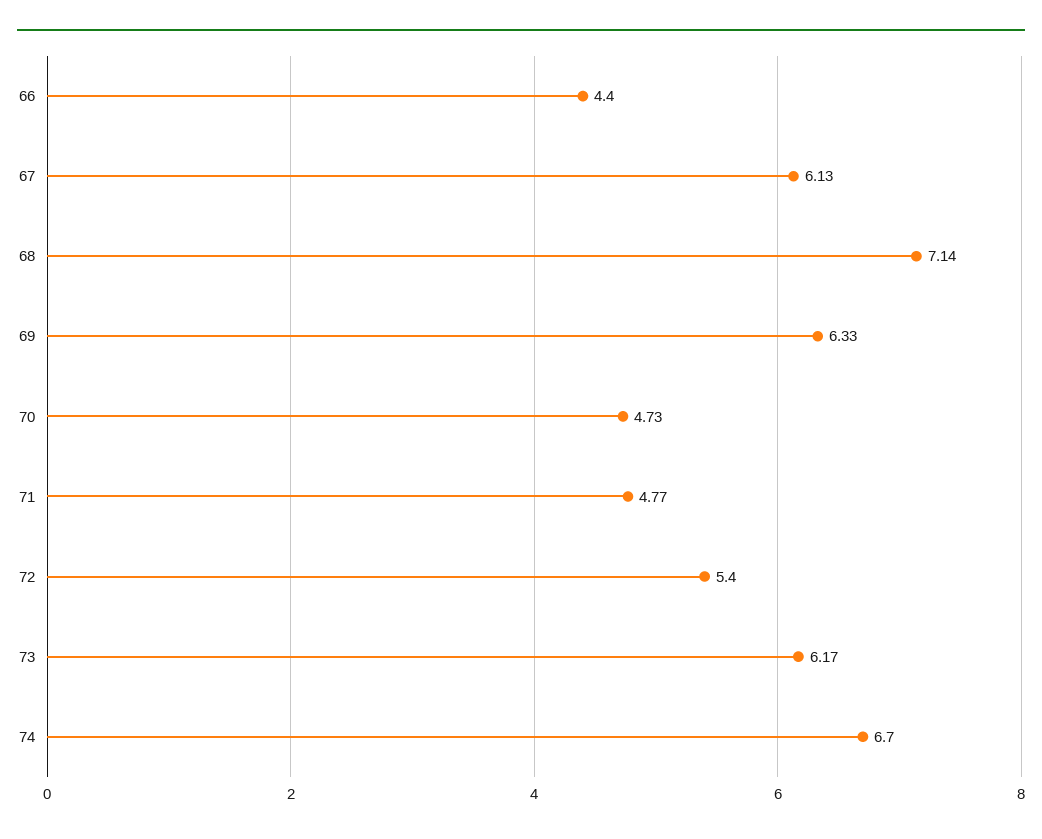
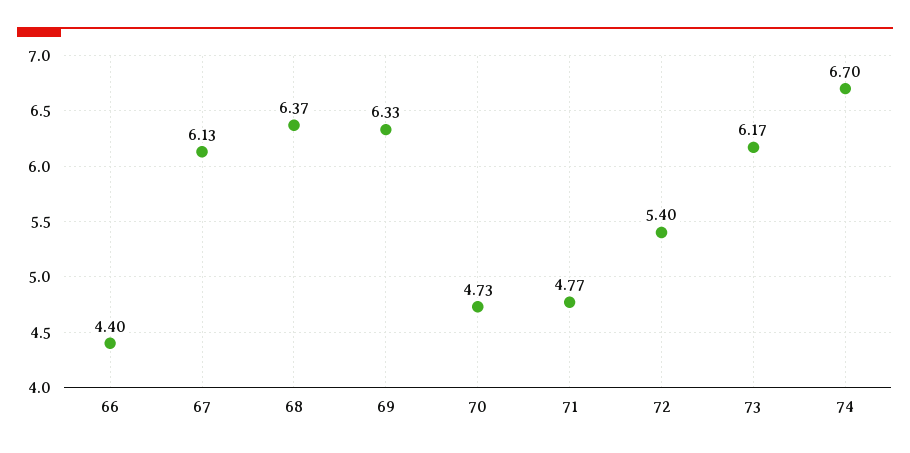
68: 7.14 -> 6.37

